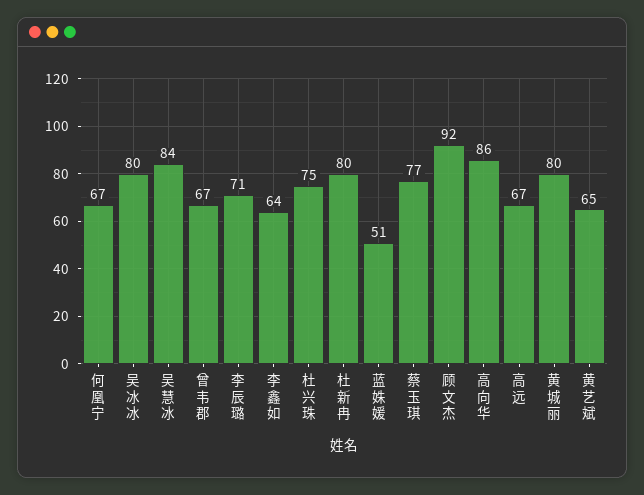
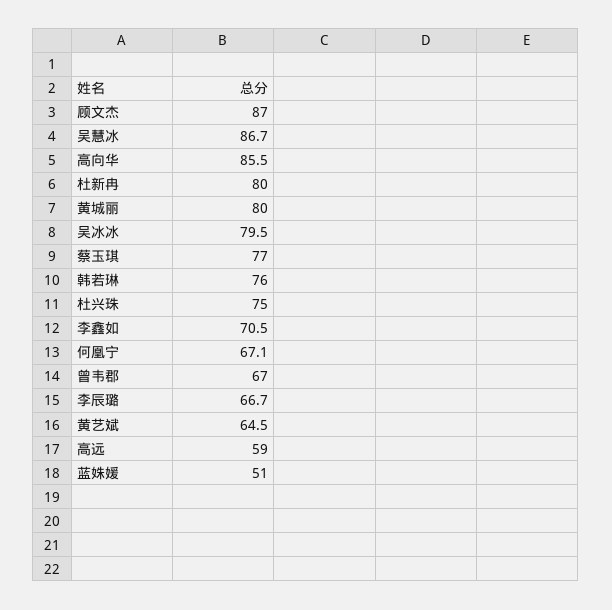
吴慧冰: 84 -> 86.7
李辰璐: 71 -> 66.7
李鑫如: 64 -> 70.5
顾文杰: 92 -> 87
高远: 67 -> 59
韩若琳: none -> 76

